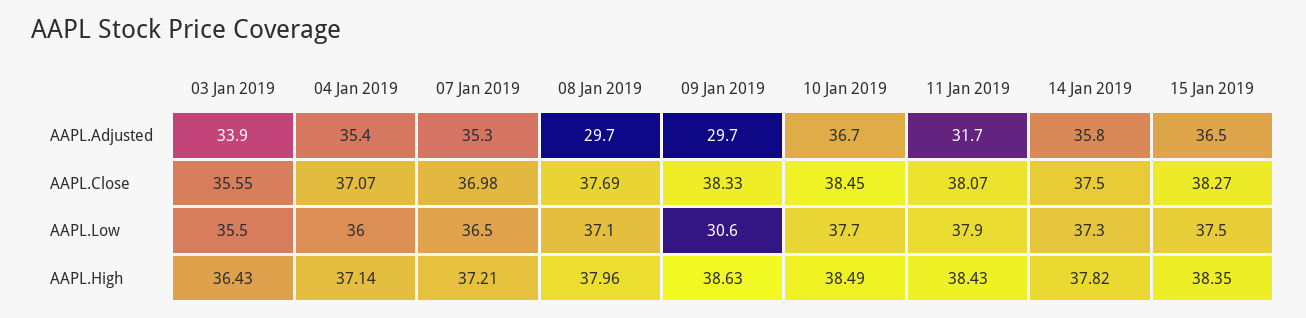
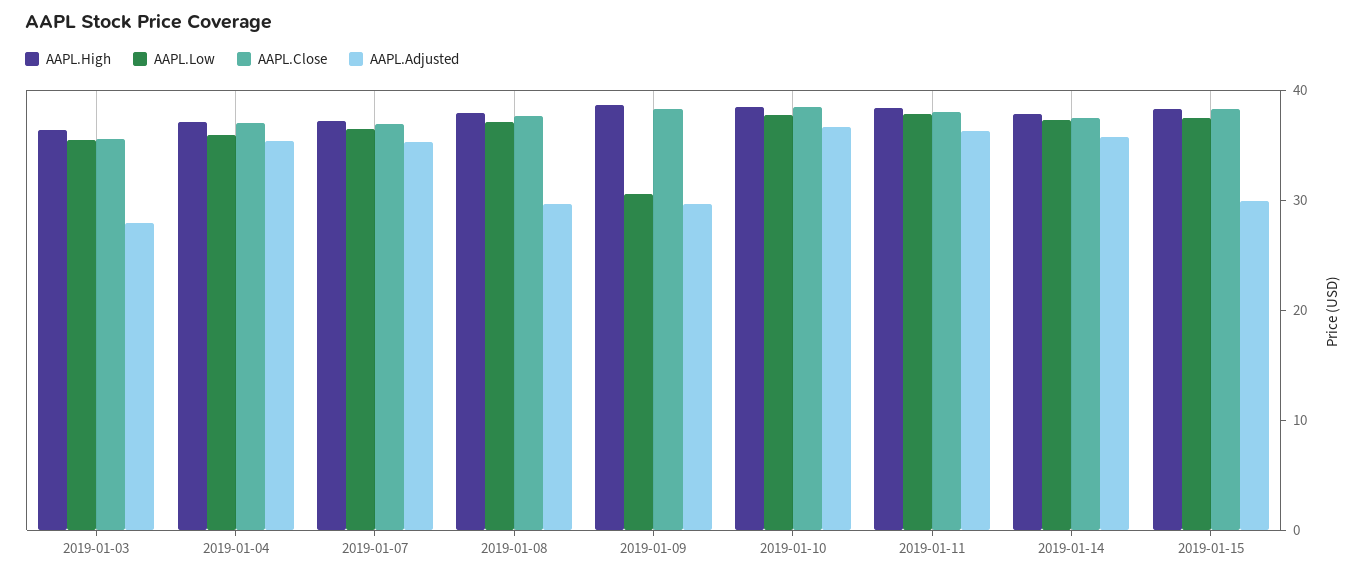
AAPL.Adjusted, 03 Jan 2019: 33.9 -> 28
AAPL.Adjusted, 11 Jan 2019: 31.7 -> 36
AAPL.Adjusted, 15 Jan 2019: 36.5 -> 30

